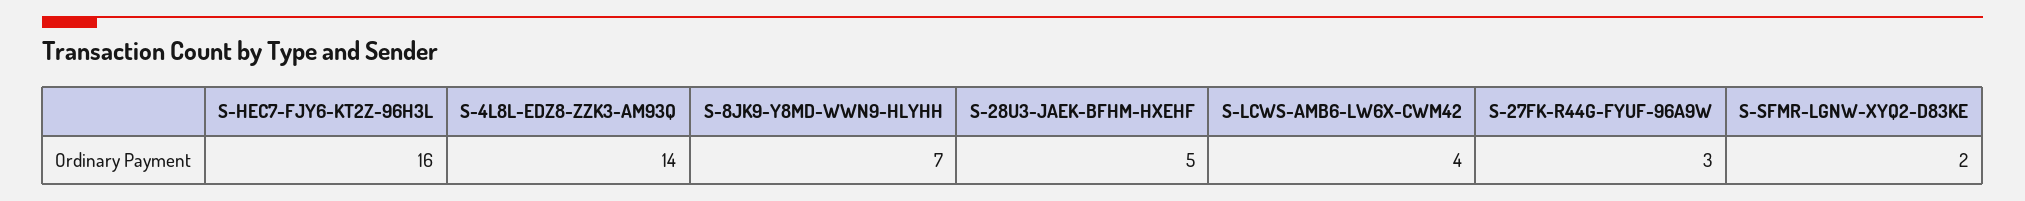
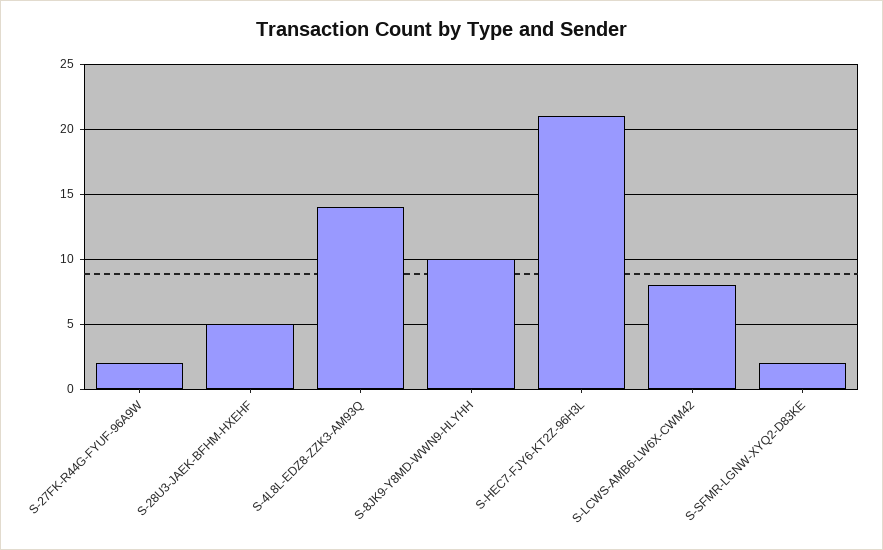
S-HEC7-FJY6-KT2Z-96H3L: 16 -> 21
S-8JK9-Y8MD-WWN9-HLYHH: 7 -> 10
S-LCWS-AMB6-LW6X-CWM42: 4 -> 8
S-27FK-R44G-FYUF-96A9W: 3 -> 2

